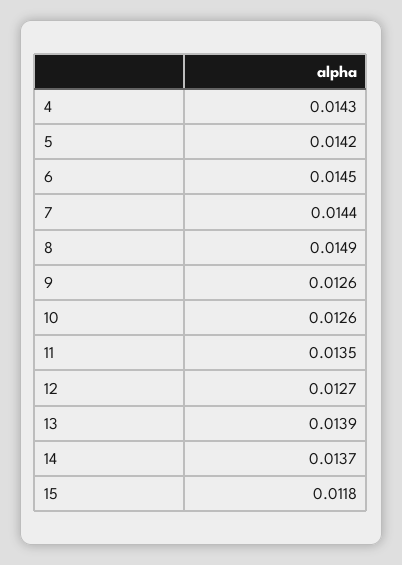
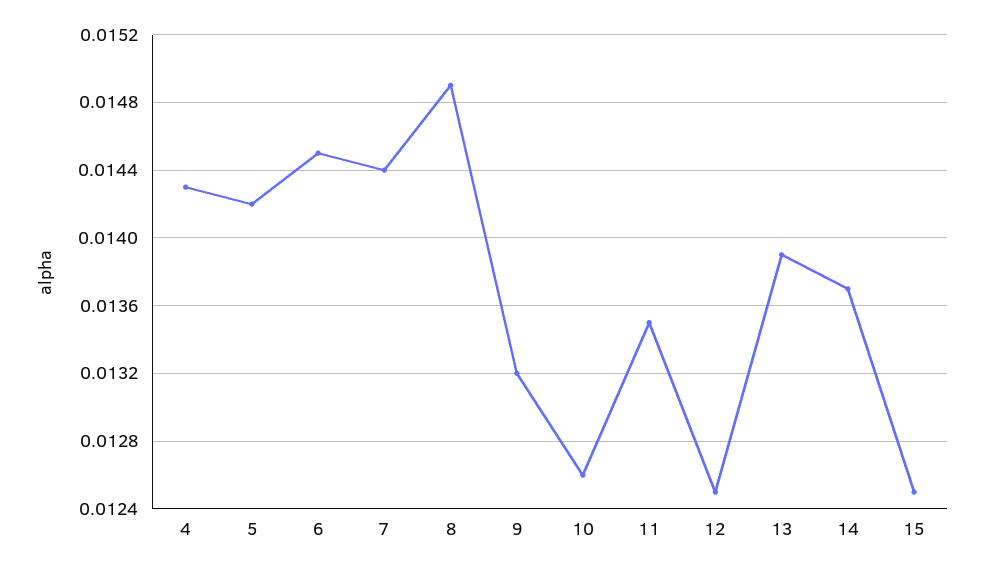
9: 0.0126 -> 0.0132
12: 0.0127 -> 0.0125
15: 0.0118 -> 0.0125

